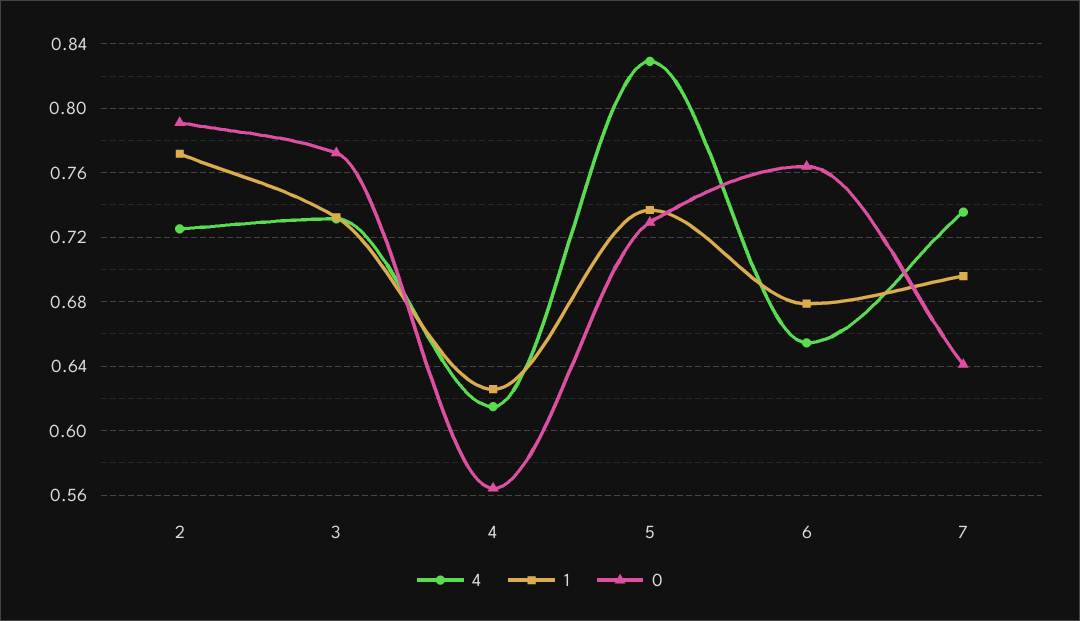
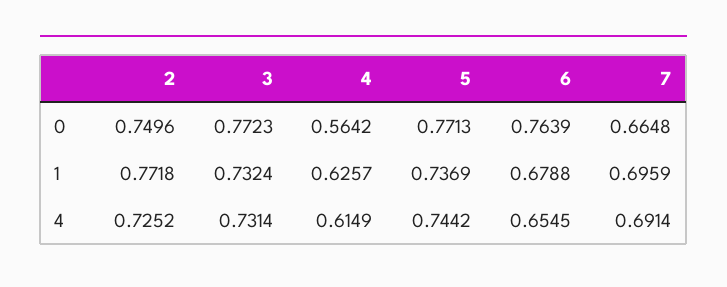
0, 2: 0.79 -> 0.7496
4, 5: 0.83 -> 0.7442
0, 5: 0.73 -> 0.7713
4, 7: 0.735 -> 0.6914
0, 7: 0.64 -> 0.6648

